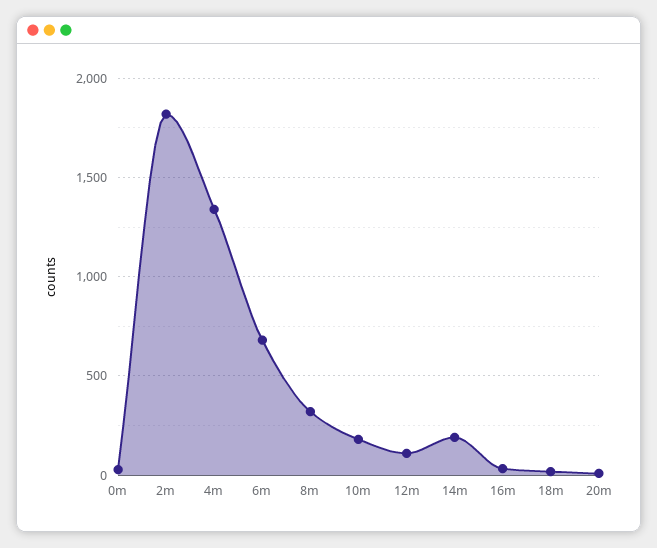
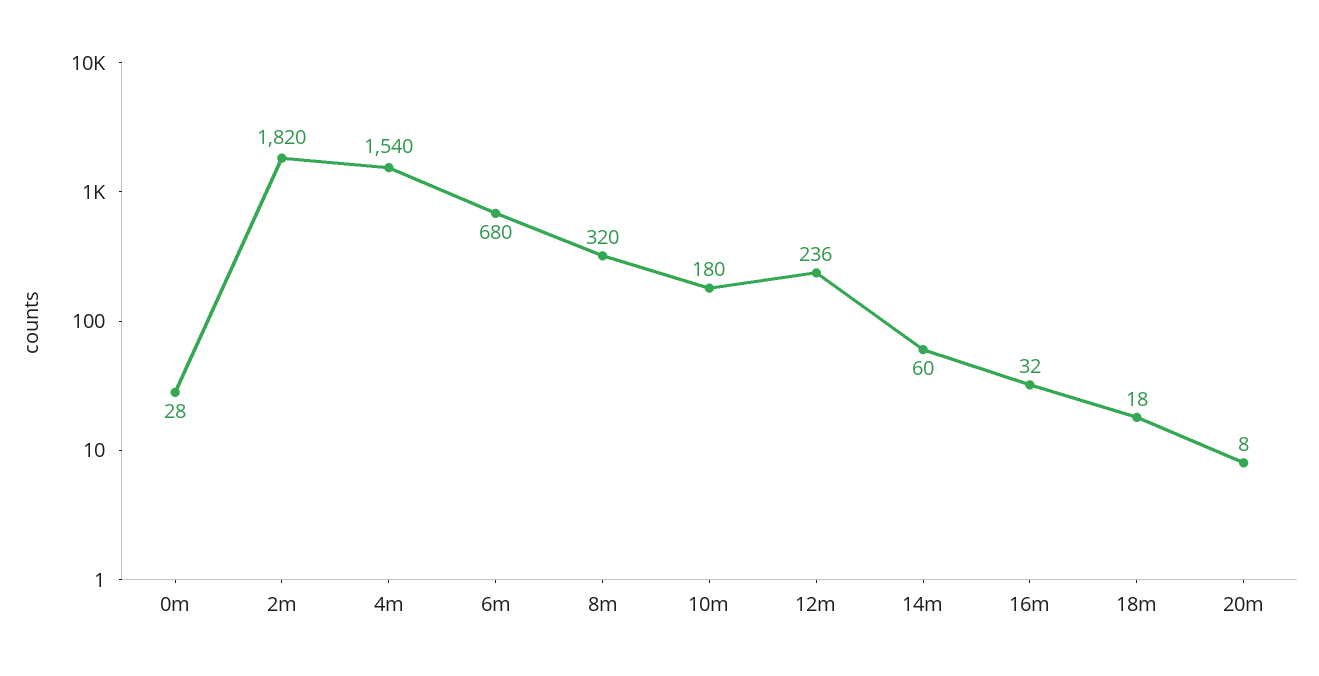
4m: 1350 -> 1540
12m: 100 -> 236
14m: 200 -> 60

